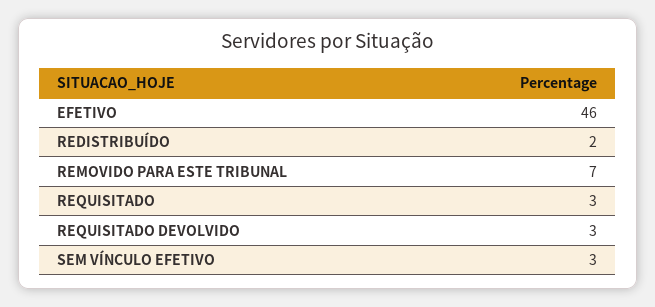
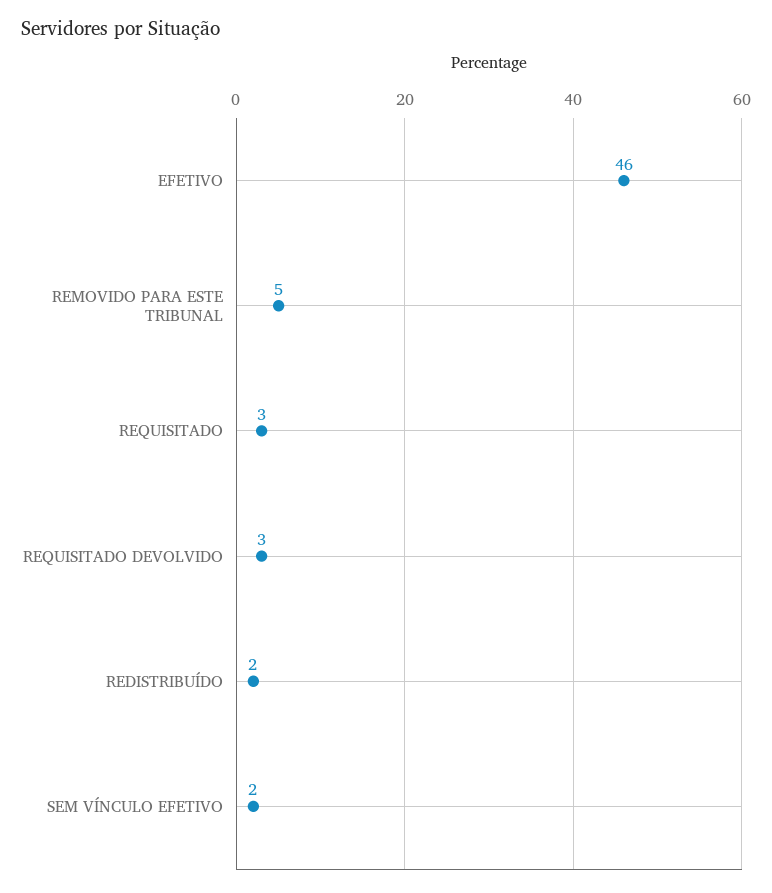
REMOVIDO PARA ESTE TRIBUNAL: 7 -> 5
SEM VÍNCULO EFETIVO: 3 -> 2

